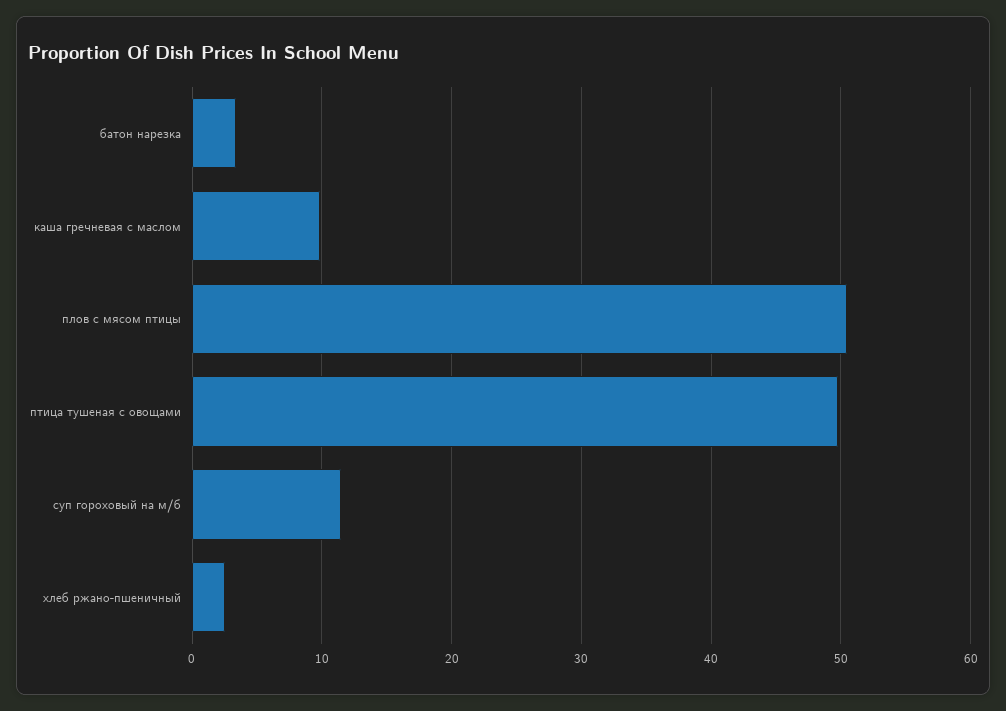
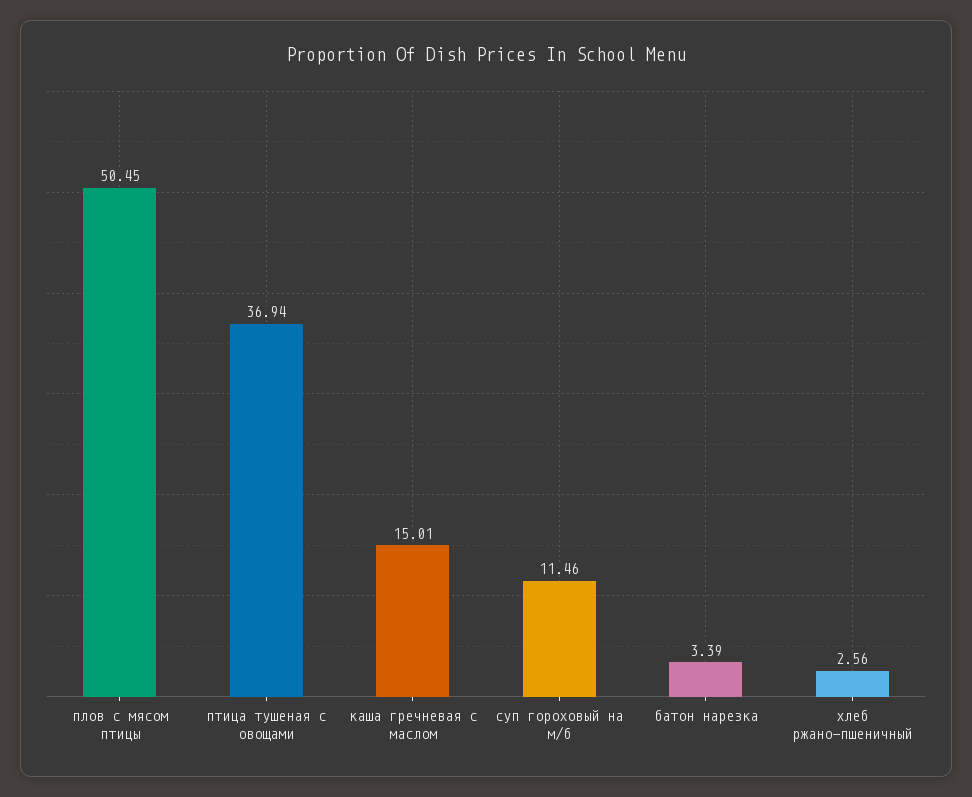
каша гречневая с маслом: 10 -> 15.01
птица тушеная с овощами: 50 -> 36.94

